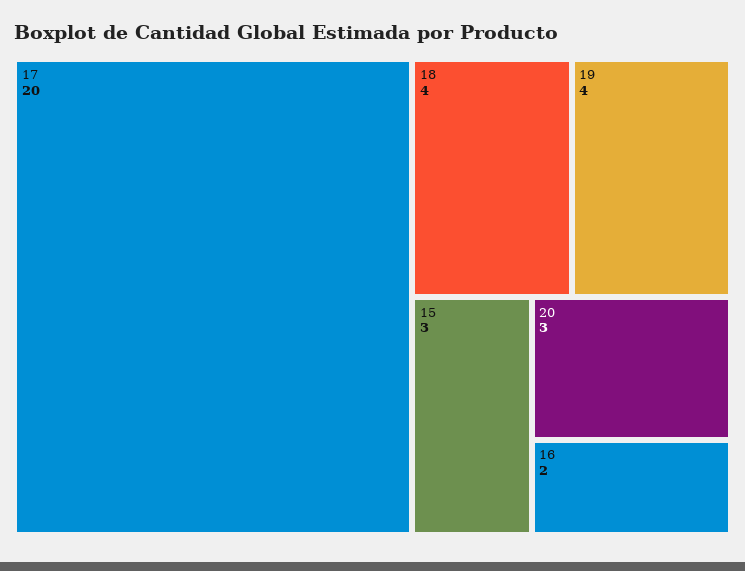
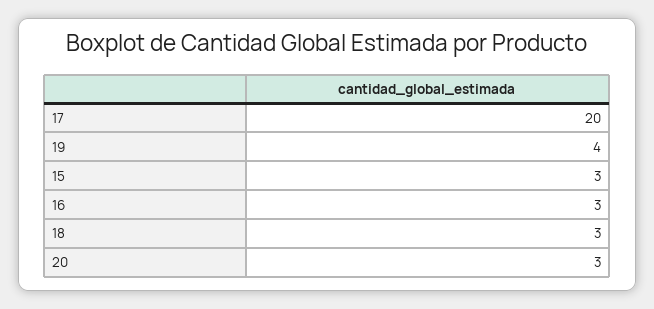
18: 4 -> 3
16: 2 -> 3

